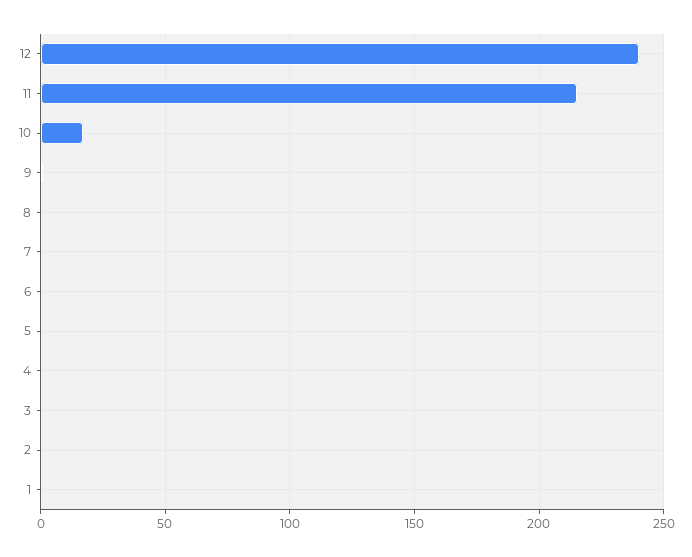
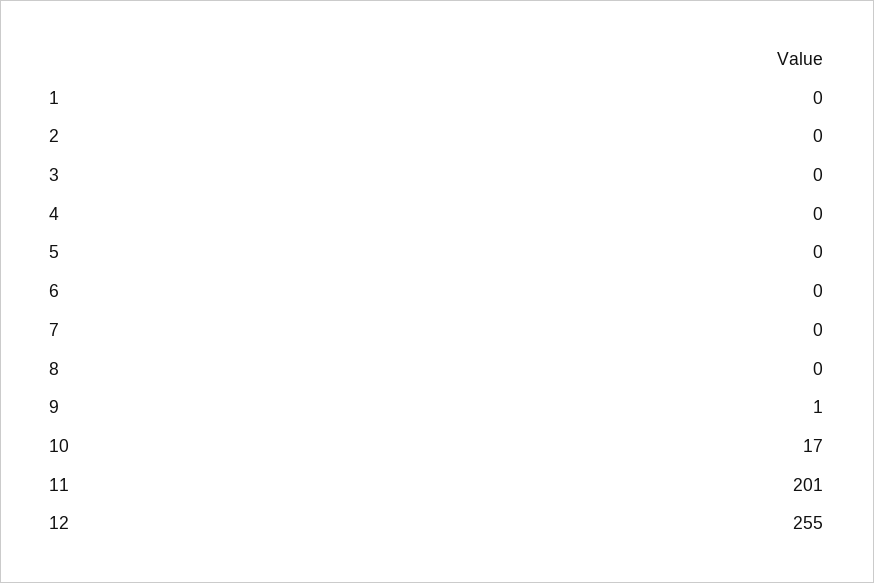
12: 240 -> 255
11: 215 -> 201

